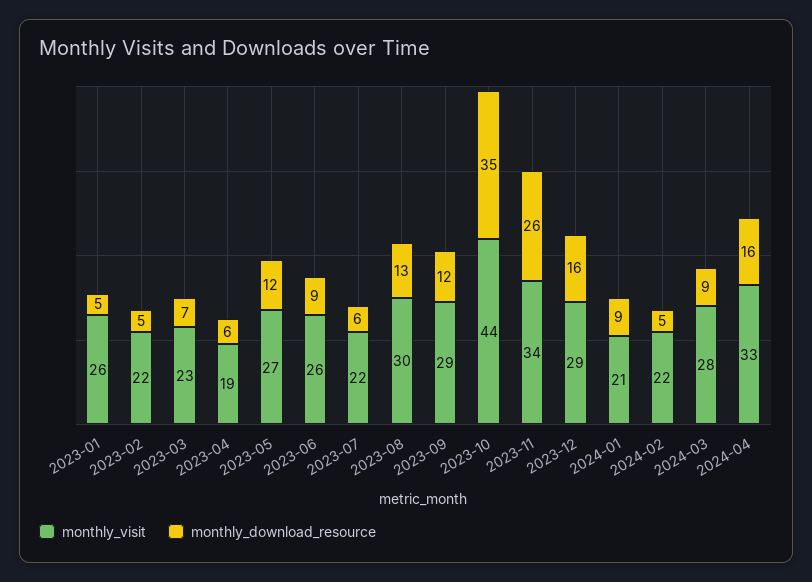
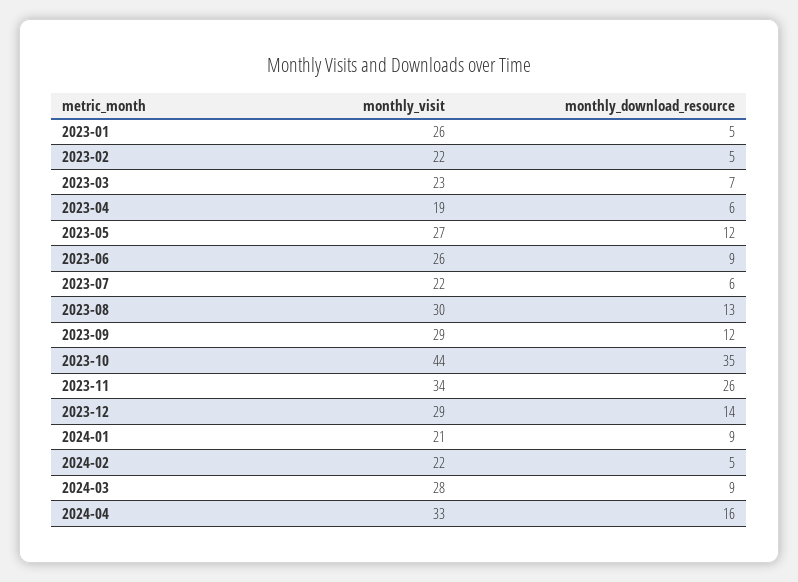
monthly_download_resource, 2023-12: 16 -> 14

